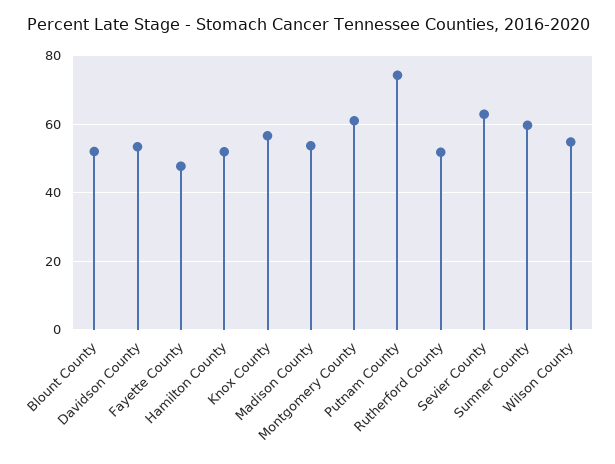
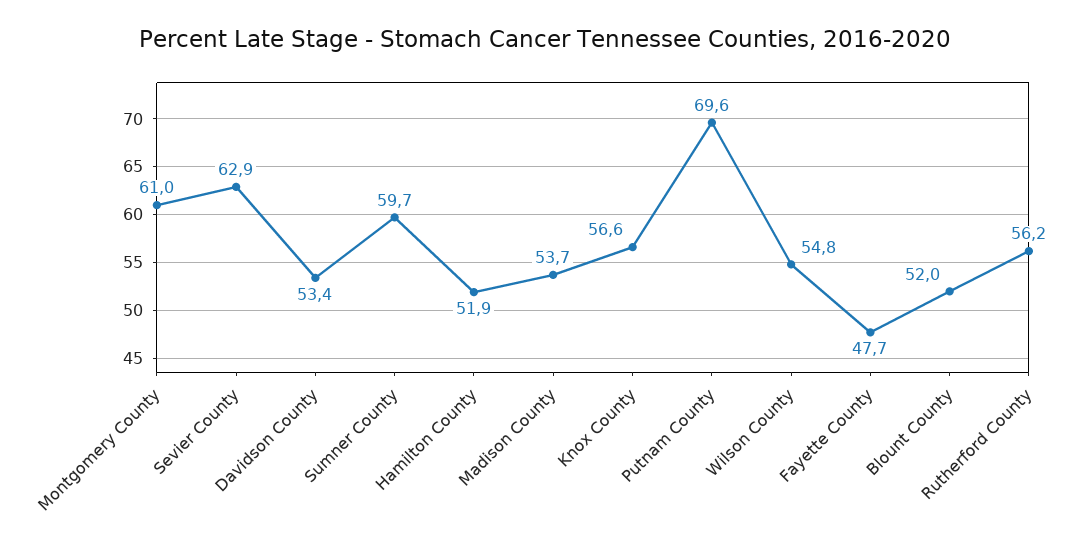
Putnam County: 74 -> 69.6
Rutherford County: 52 -> 56.2

